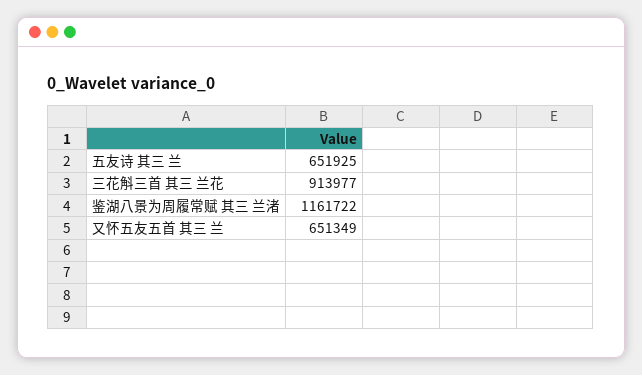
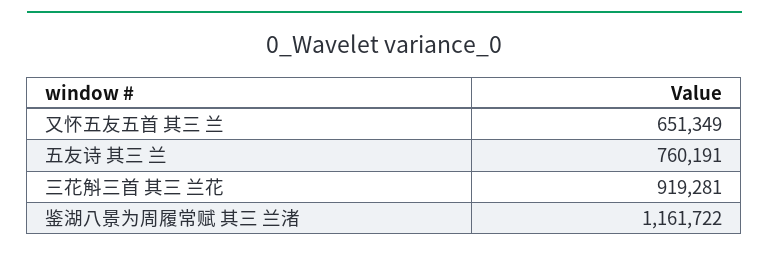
五友诗 其三 兰: 651925 -> 760191
三花斛三首 其三 兰花: 913977 -> 919281

